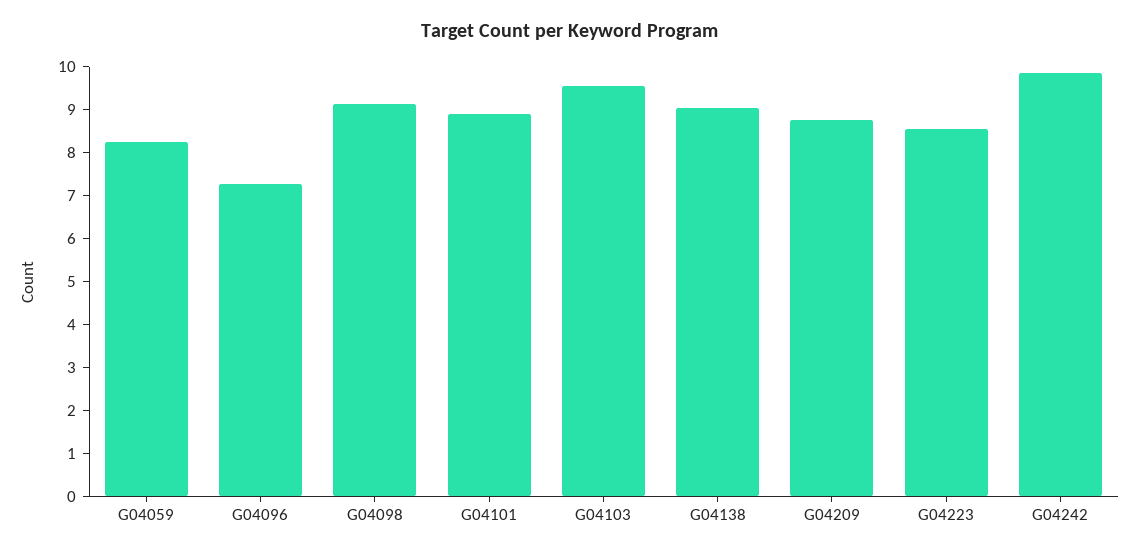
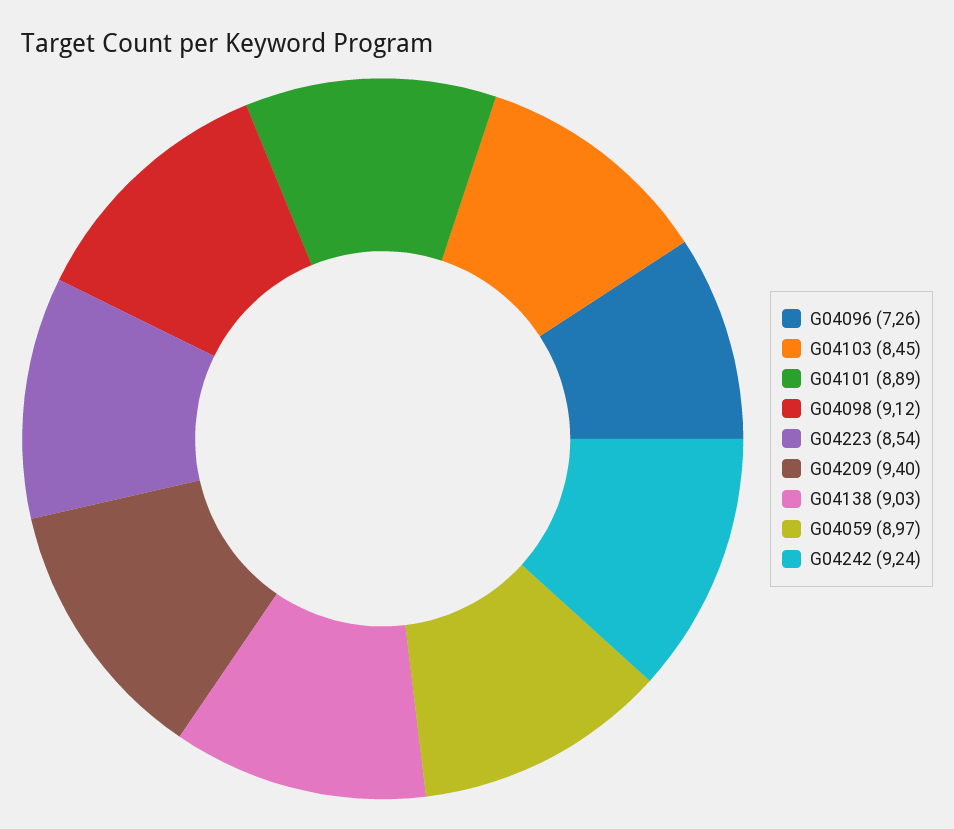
G04059: 8.2 -> 8.97
G04103: 9.6 -> 8.45
G04209: 8.8 -> 9.4
G04242: 9.8 -> 9.24

